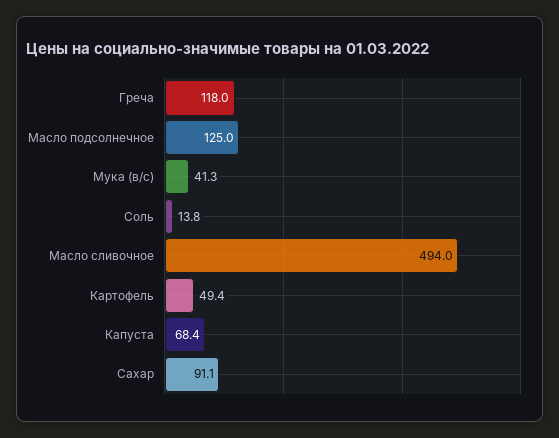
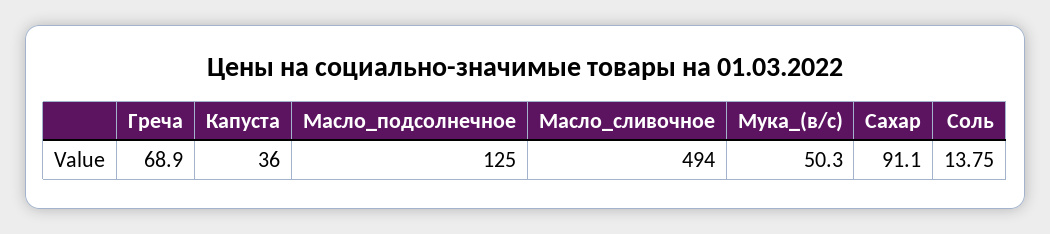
Греча: 118 -> 68.9
Мука (в/с): 41.3 -> 50.3
Картофель: 49.4 -> none
Капуста: 68.4 -> 36

